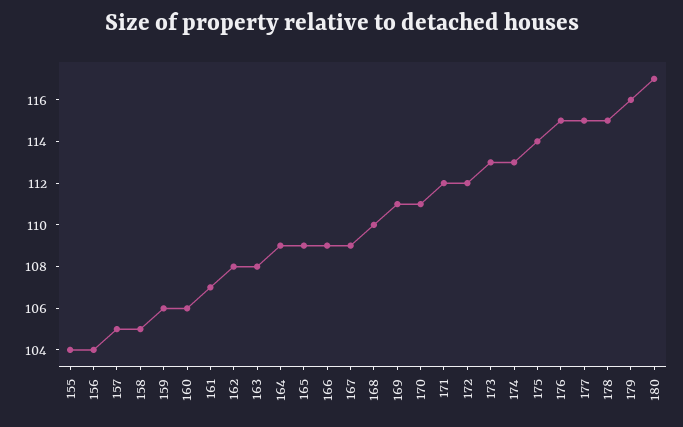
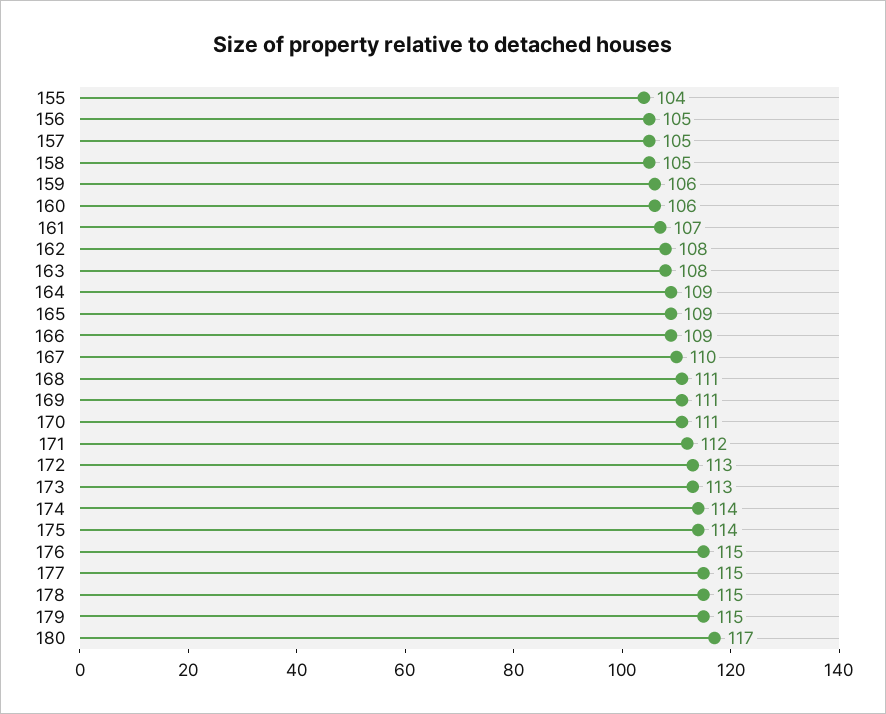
156: 104 -> 105
167: 109 -> 110
168: 110 -> 111
172: 112 -> 113
174: 113 -> 114
179: 116 -> 115

